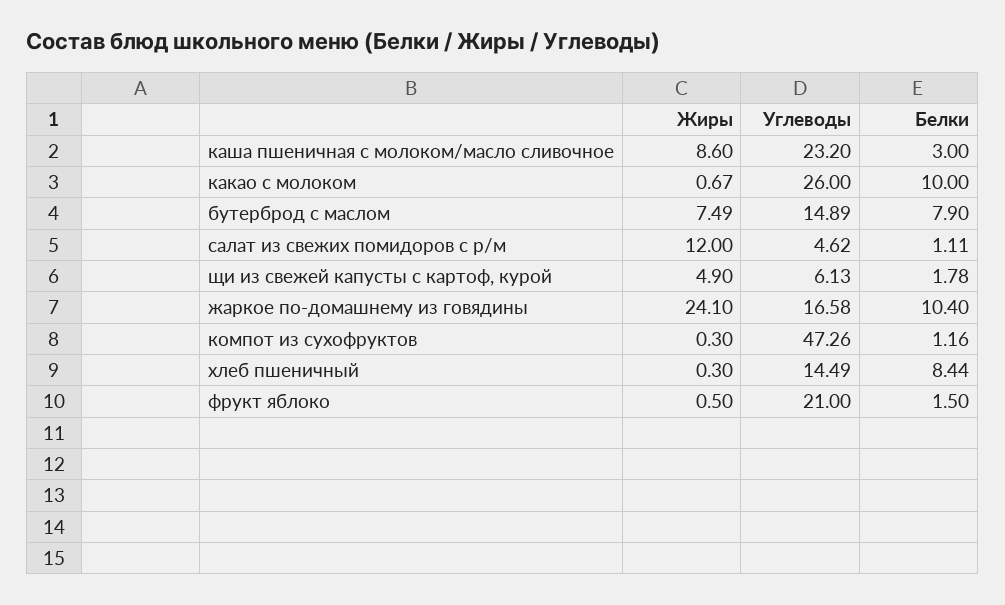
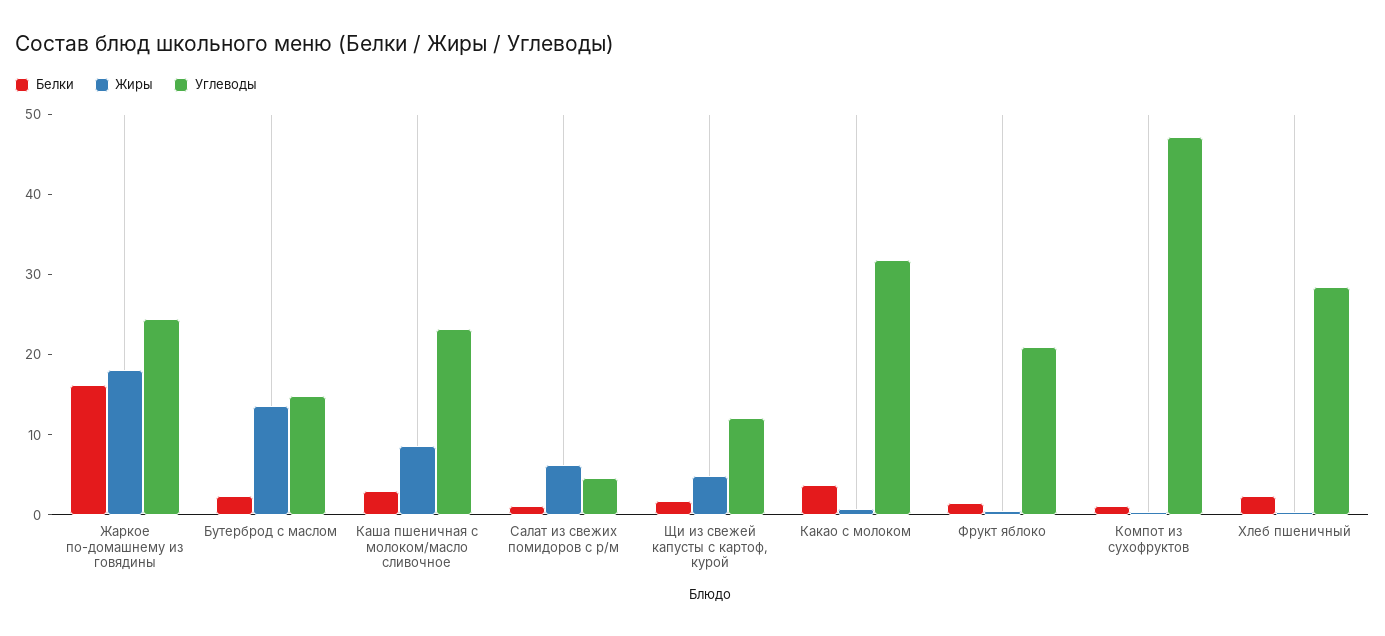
Углеводы, какао с молоком: 26 -> 32
Белки, какао с молоком: 10 -> 4
Жиры, бутерброд с маслом: 7.49 -> 14
Белки, бутерброд с маслом: 7.9 -> 2
Жиры, салат из свежих помидоров с р/м: 12 -> 6
Углеводы, щи из свежей капусты с картоф, курой: 6.13 -> 12
Жиры, жаркое по-домашнему из говядины: 24.1 -> 18
Углеводы, жаркое по-домашнему из говядины: 16.58 -> 24
Белки, жаркое по-домашнему из говядины: 10.4 -> 16
Углеводы, хлеб пшеничный: 14.49 -> 28
Белки, хлеб пшеничный: 8.44 -> 2

